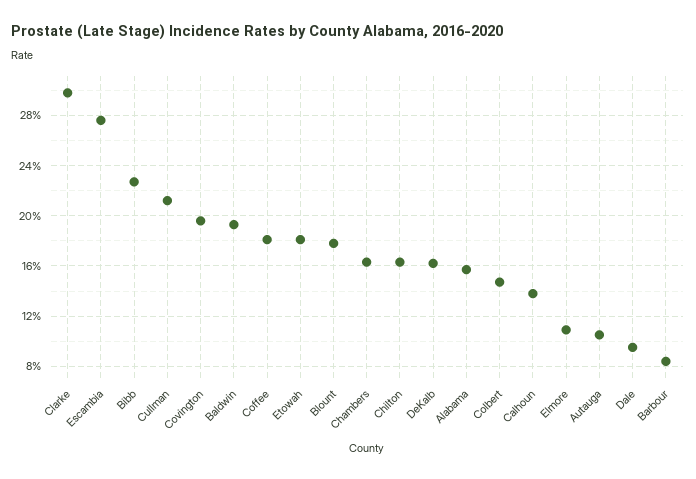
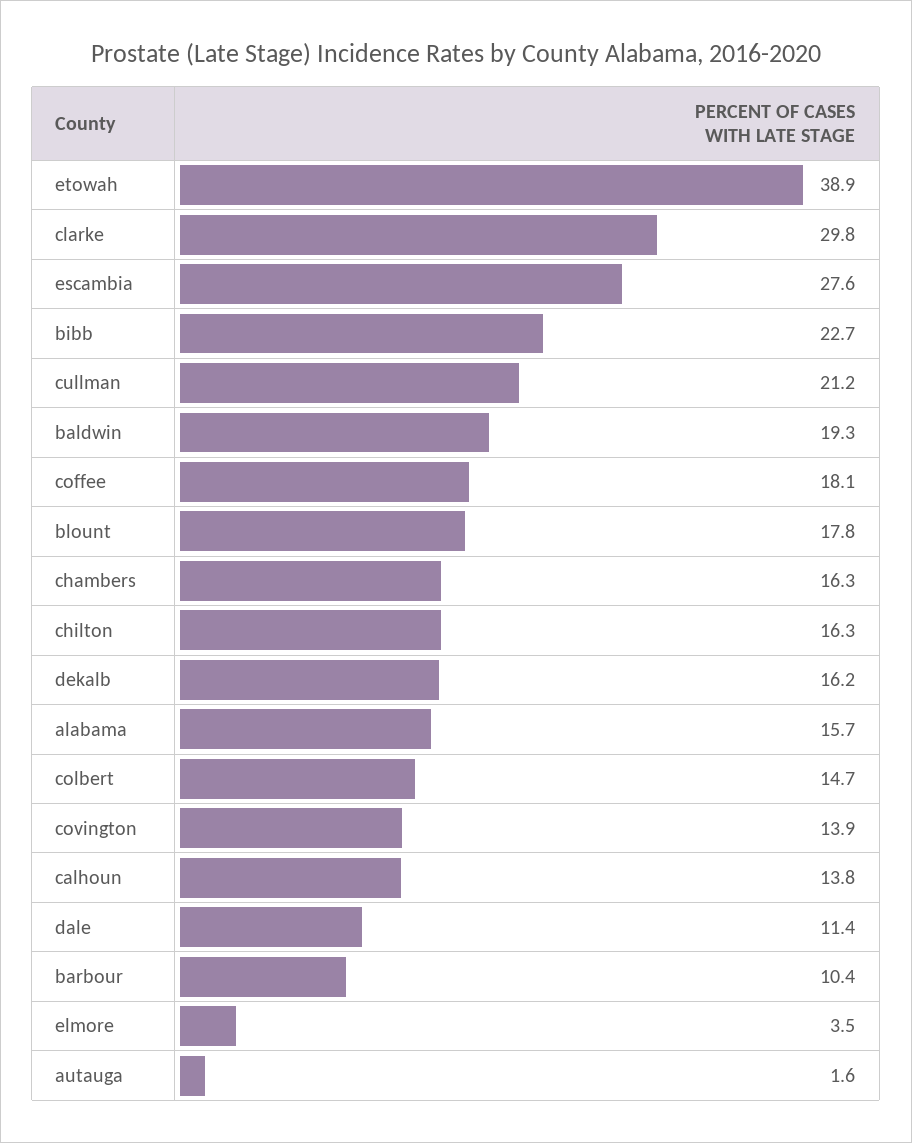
Covington: 19.5 -> 13.9
Etowah: 18 -> 38.9
Elmore: 11 -> 3.5
Autauga: 10.5 -> 1.6
Dale: 9.5 -> 11.4
Barbour: 8.5 -> 10.4

